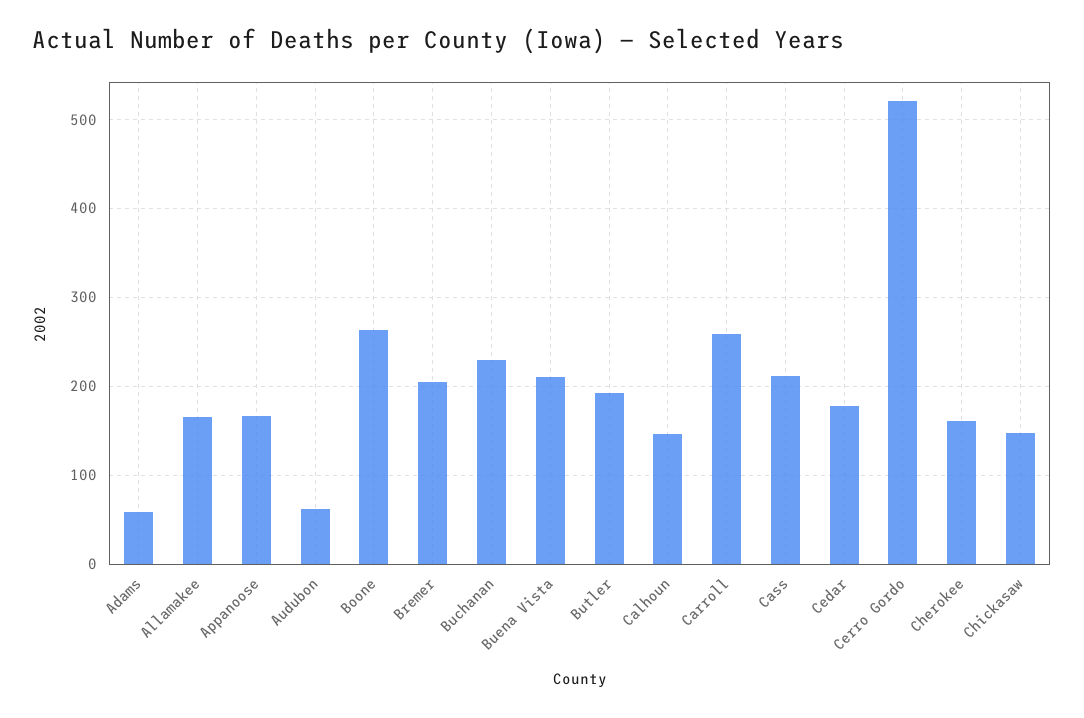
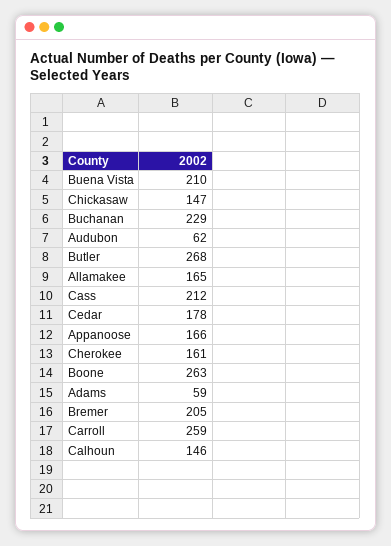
Butler: 190 -> 268
Cerro Gordo: 520 -> none

